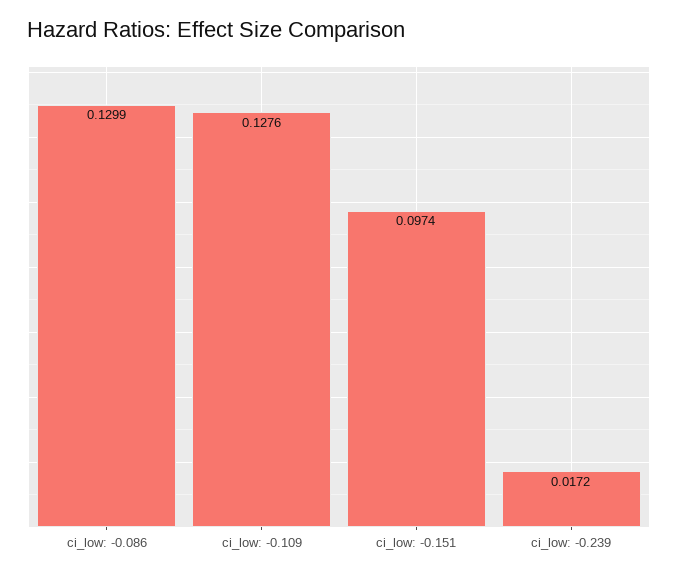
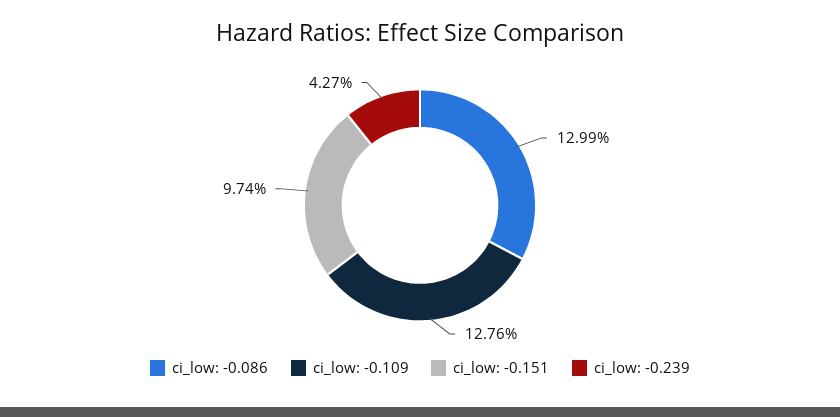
ci_low: -0.239: 0.0172 -> 0.0427

